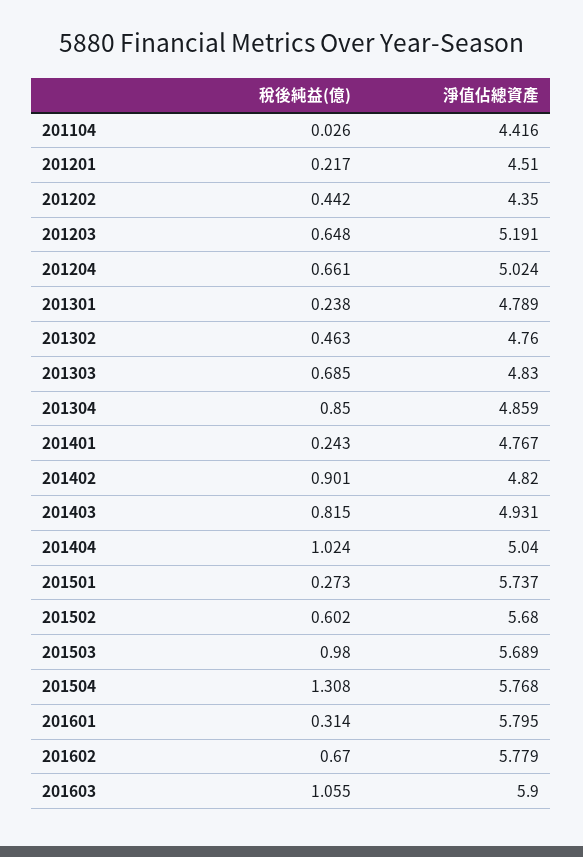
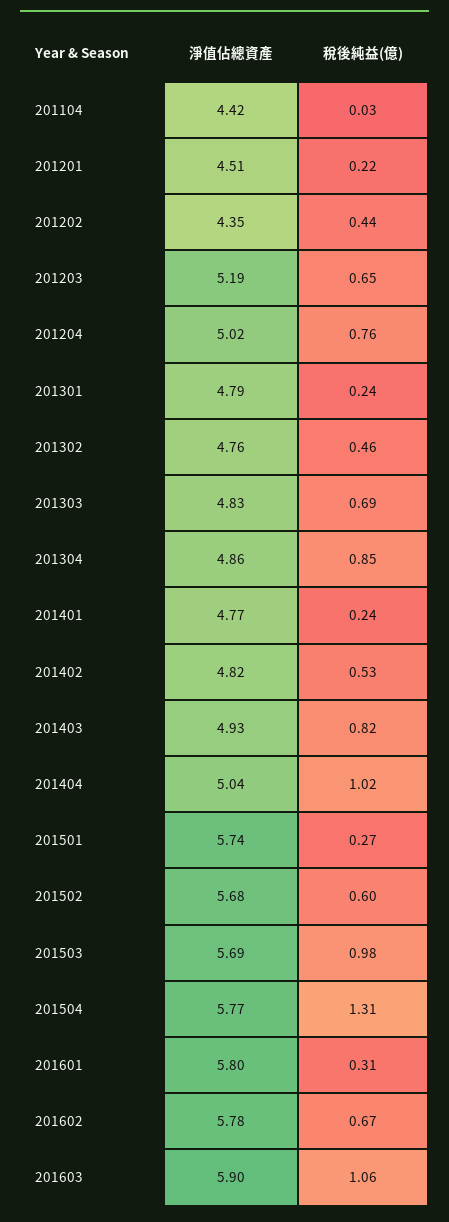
稅後純益(億), 201204: 0.661 -> 0.76
稅後純益(億), 201402: 0.901 -> 0.53

